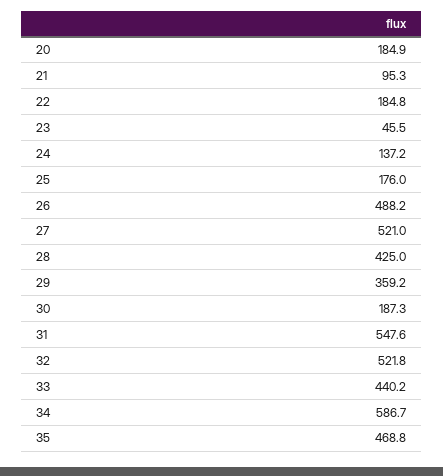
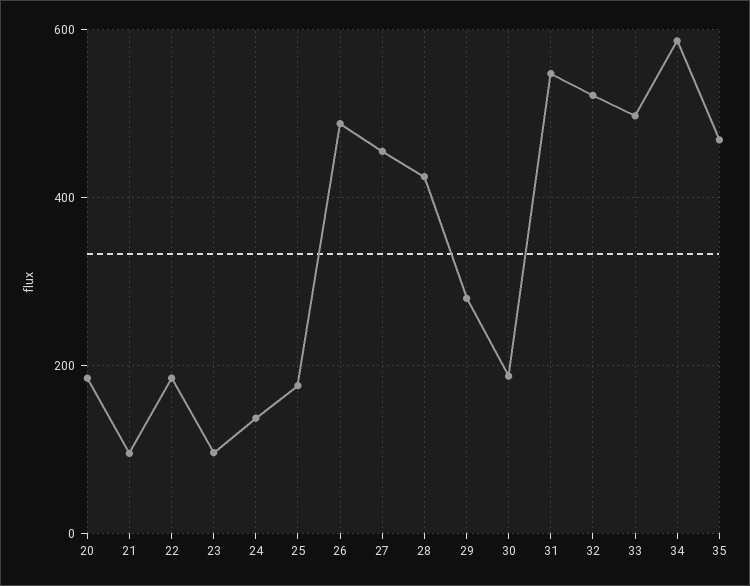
23: 45.5 -> 100
27: 521 -> 460
29: 359.2 -> 280
33: 440.2 -> 500

